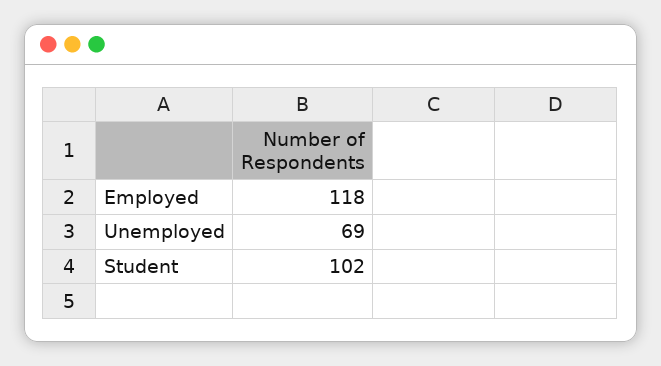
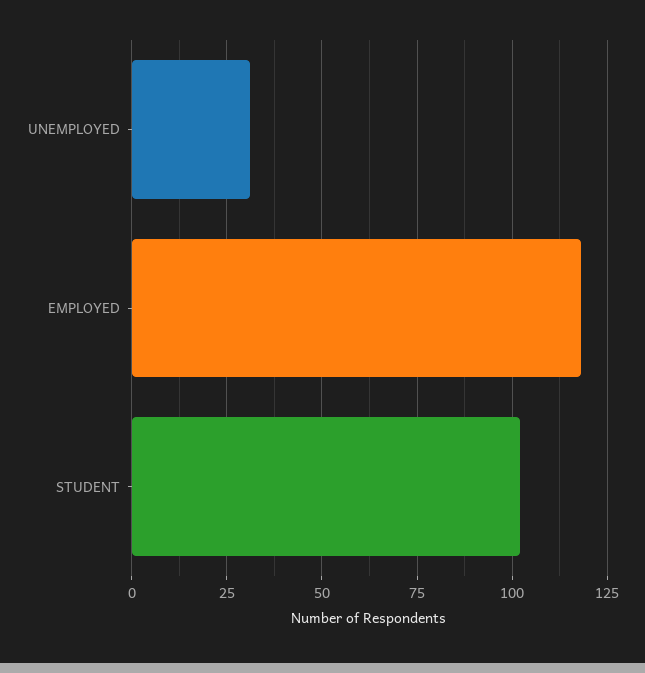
Unemployed: 69 -> 30

